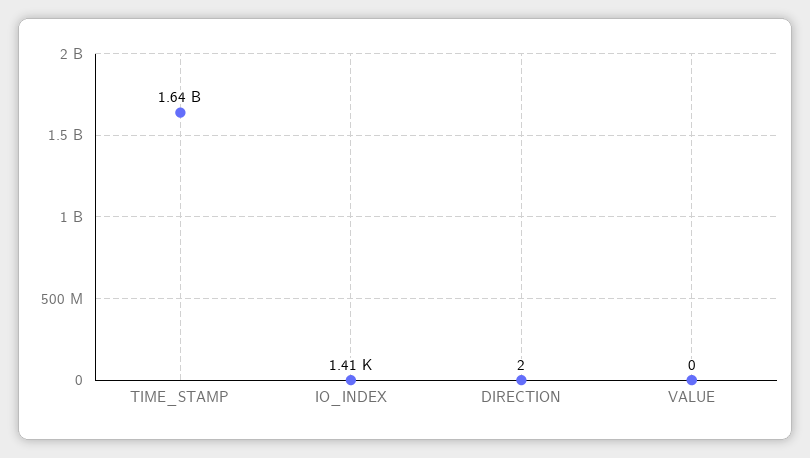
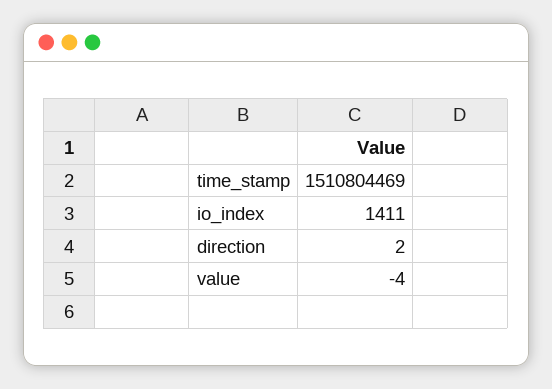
TIME_STAMP: 1640000000 -> 1510804469
VALUE: 0 -> -4

